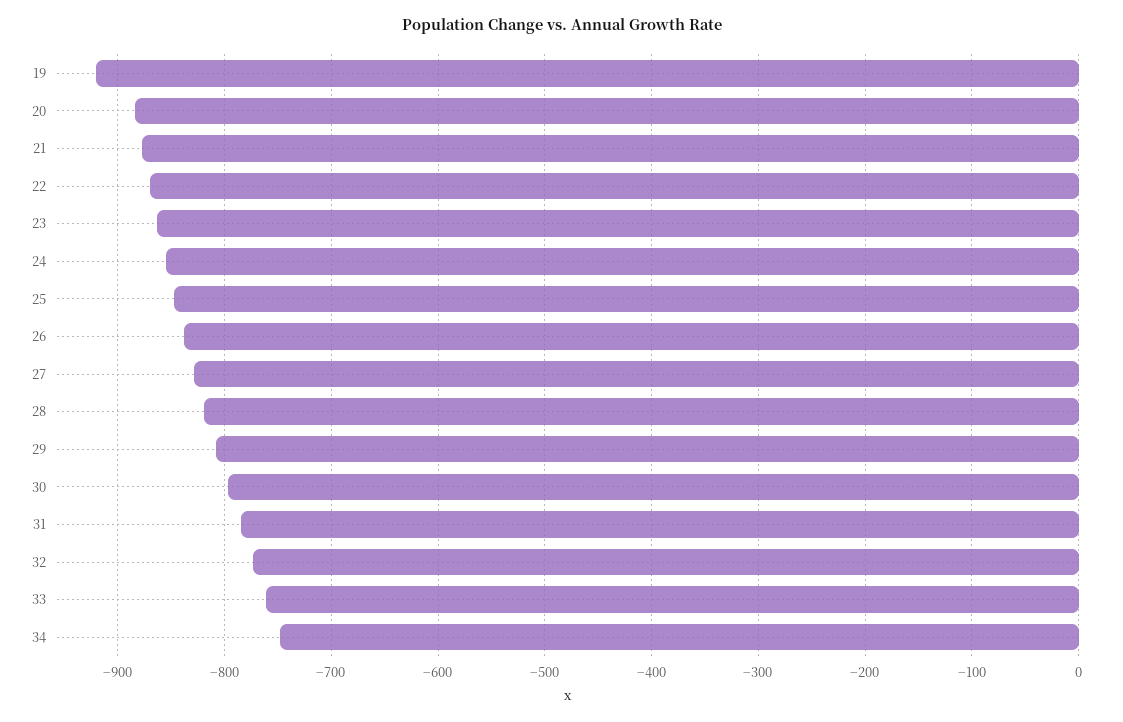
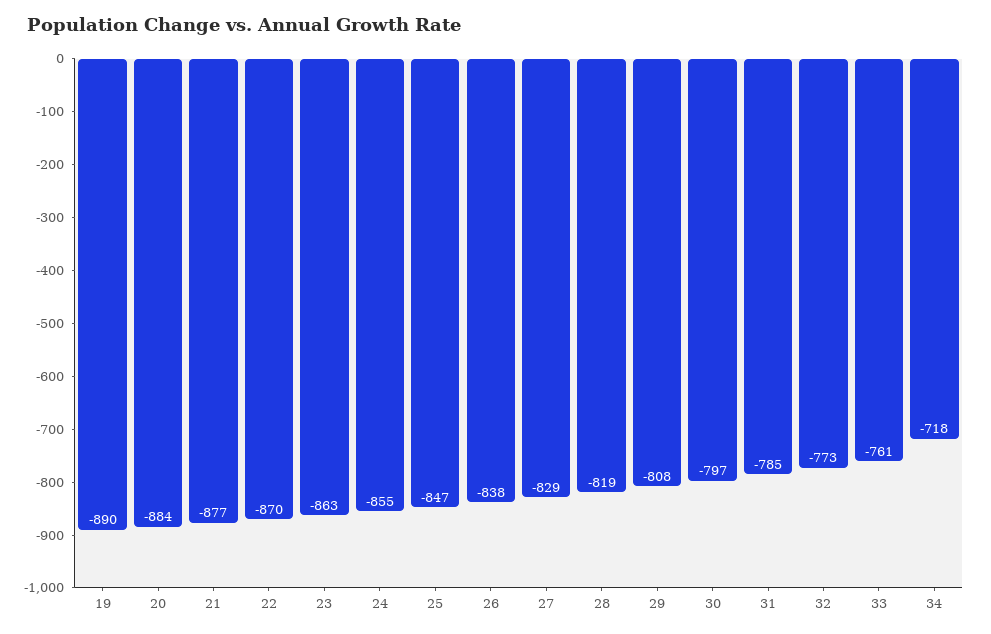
19: -920 -> -890
34: -750 -> -718

